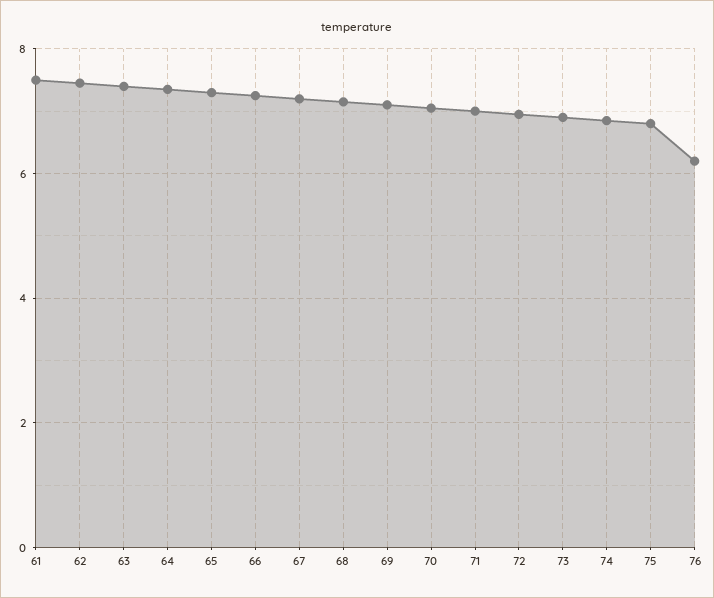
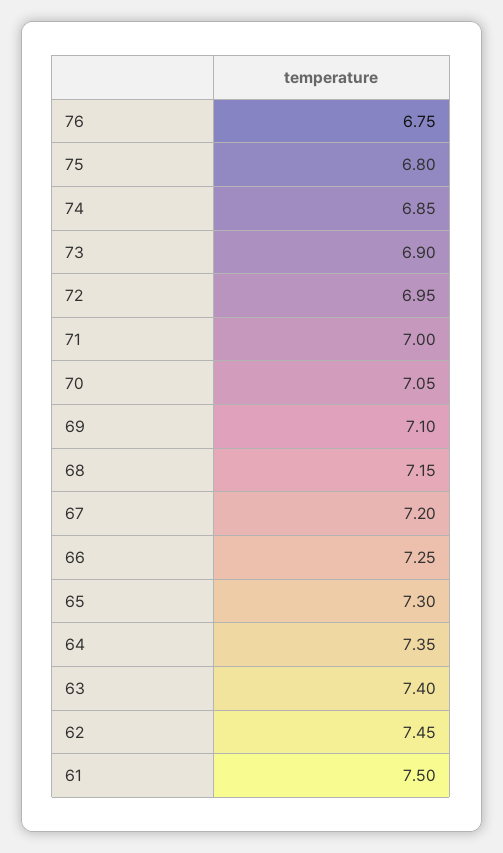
76: 6.2 -> 6.75

